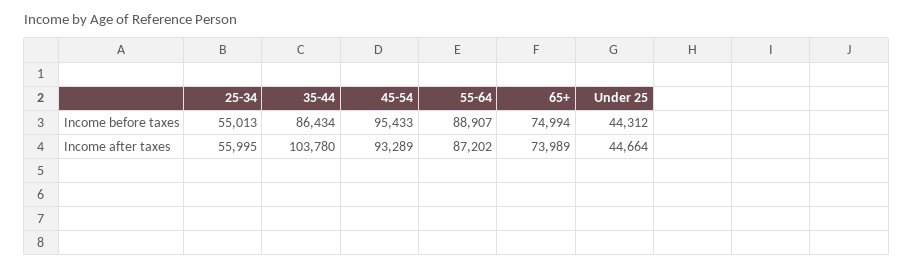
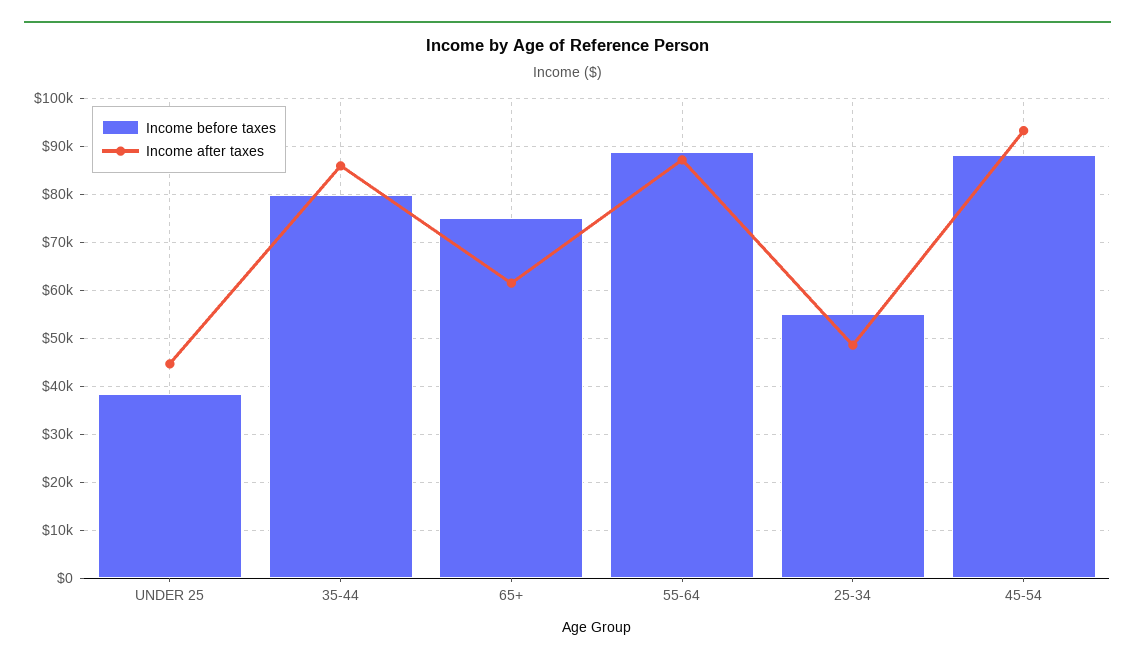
Income before taxes, 35-44: 86434 -> 80000
Income before taxes, 45-54: 95433 -> 88000
Income before taxes, Under 25: 44312 -> 38000
Income after taxes, 25-34: 55995 -> 48000
Income after taxes, 35-44: 103780 -> 86000
Income after taxes, 65+: 73989 -> 62000

